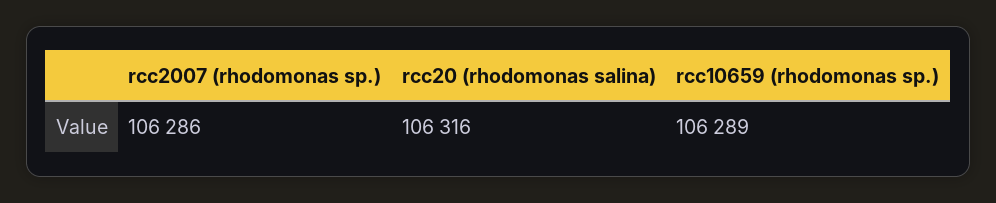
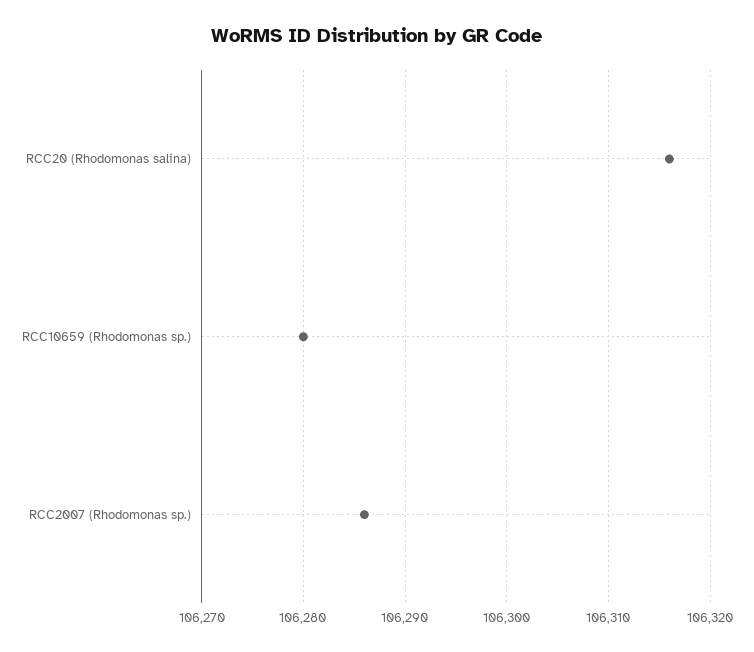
rcc10659 (rhodomonas sp.): 106289 -> 106280

